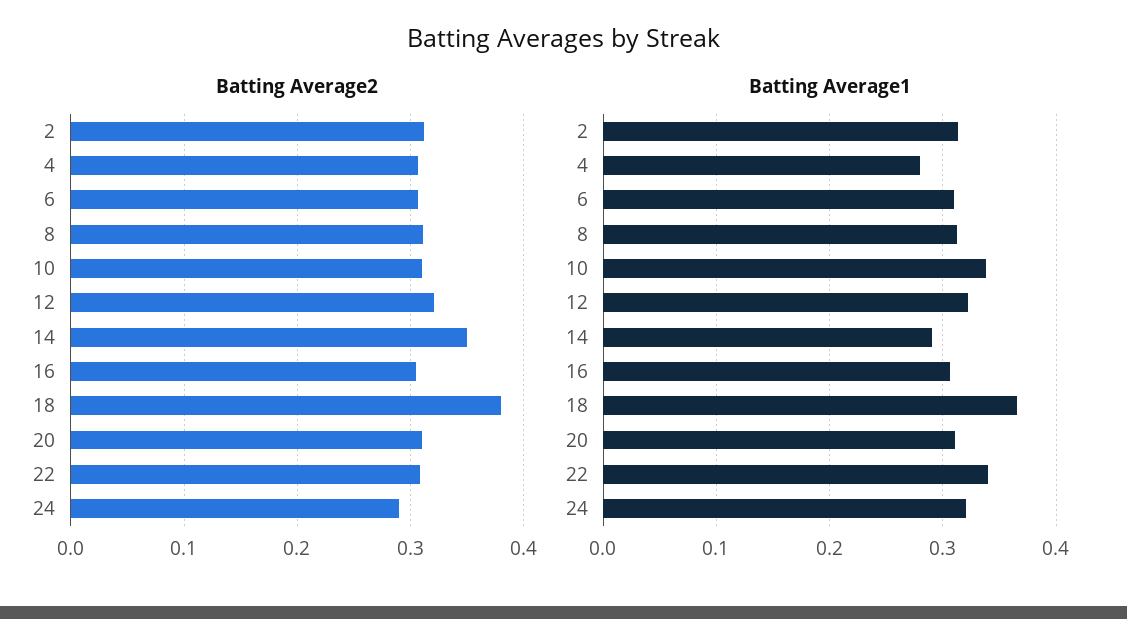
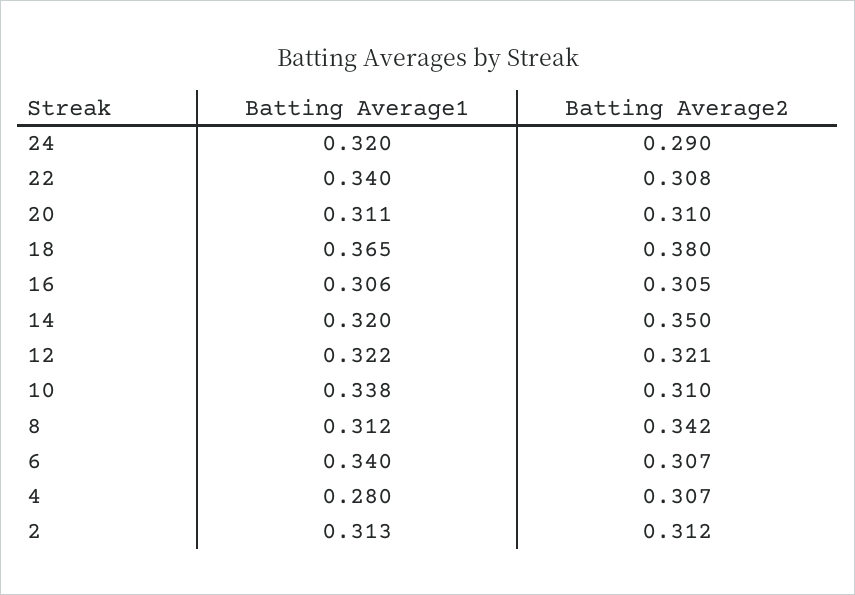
Batting Average2, 8: 0.31 -> 0.342
Batting Average1, 6: 0.31 -> 0.34
Batting Average1, 14: 0.29 -> 0.32

